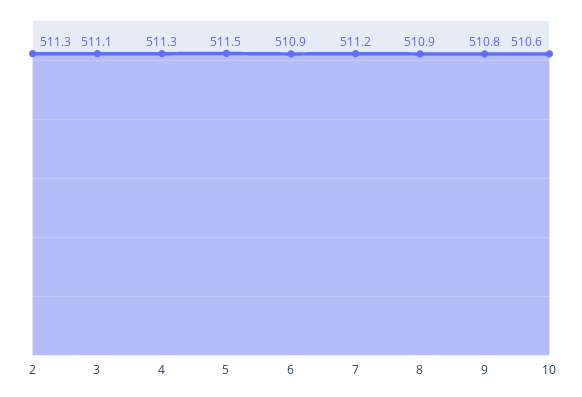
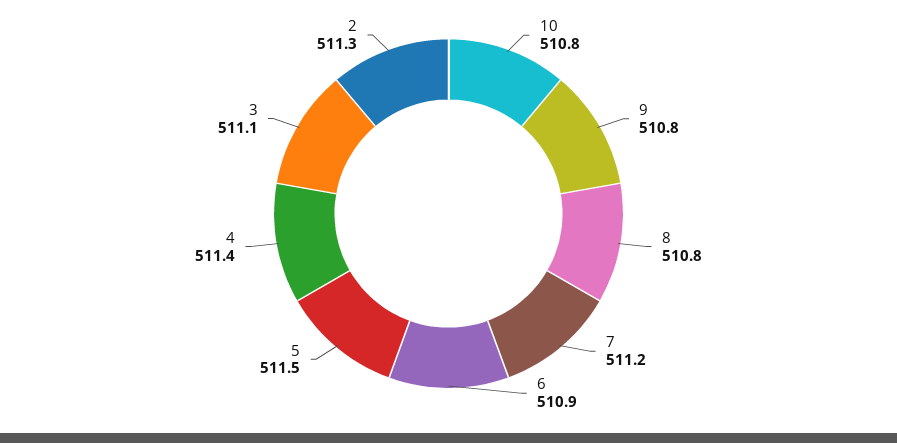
4: 511.3 -> 511.4
8: 510.9 -> 510.8
10: 510.6 -> 510.8

